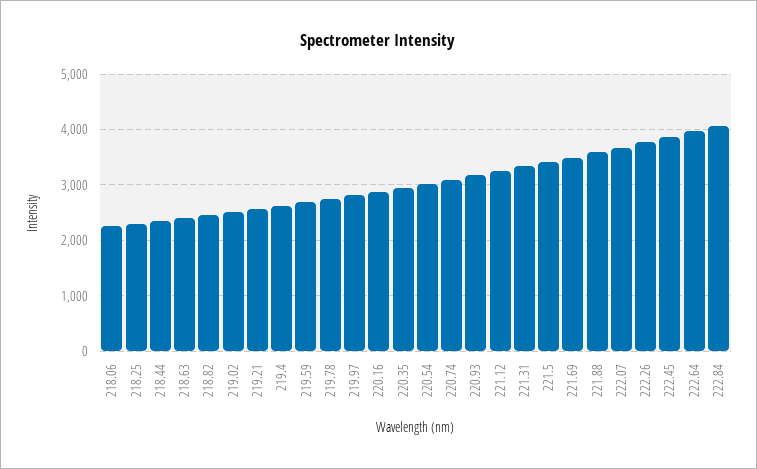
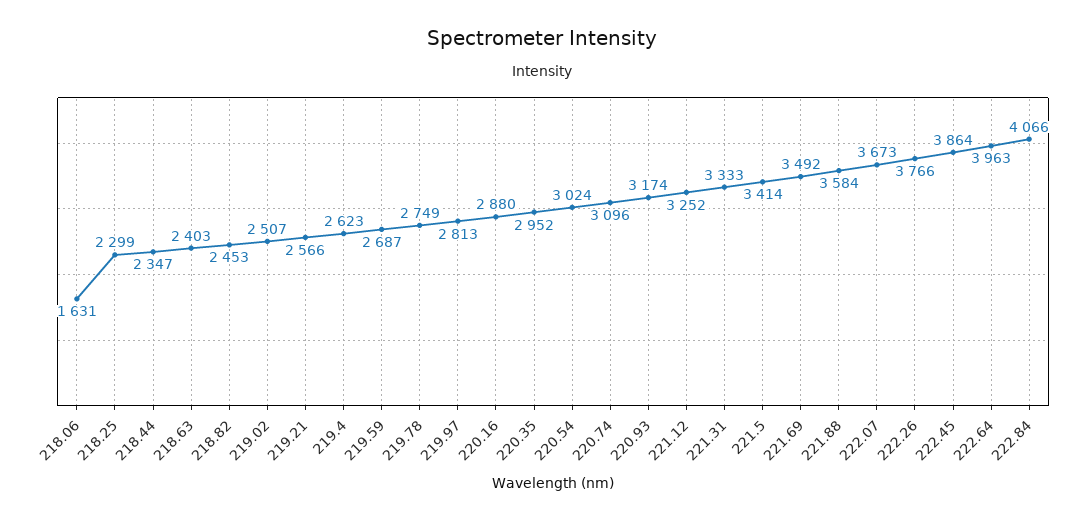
218.06: 2200 -> 1631

